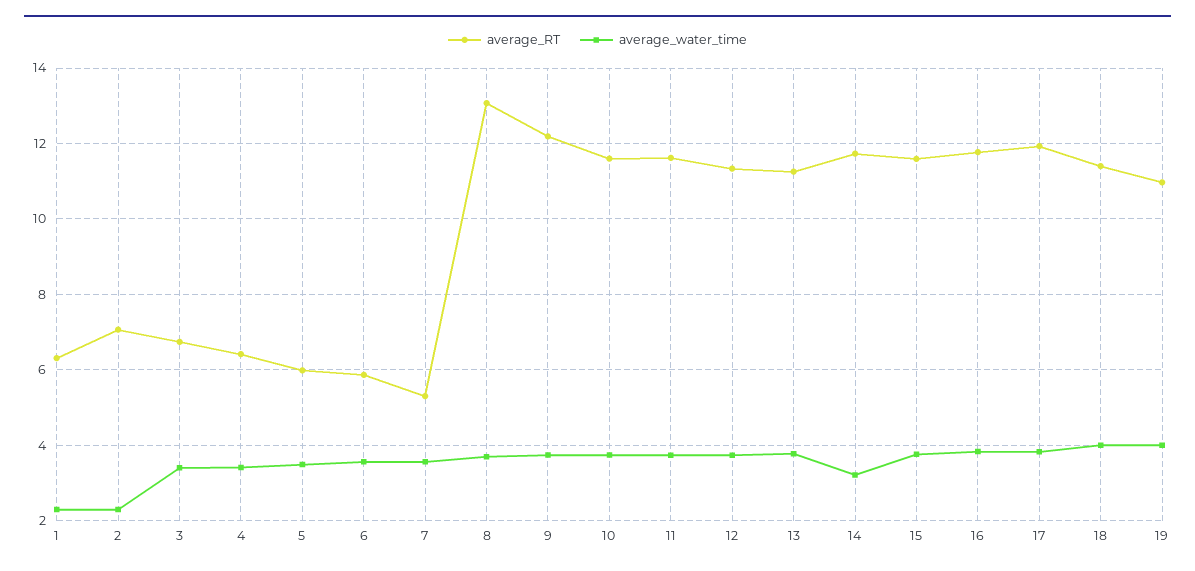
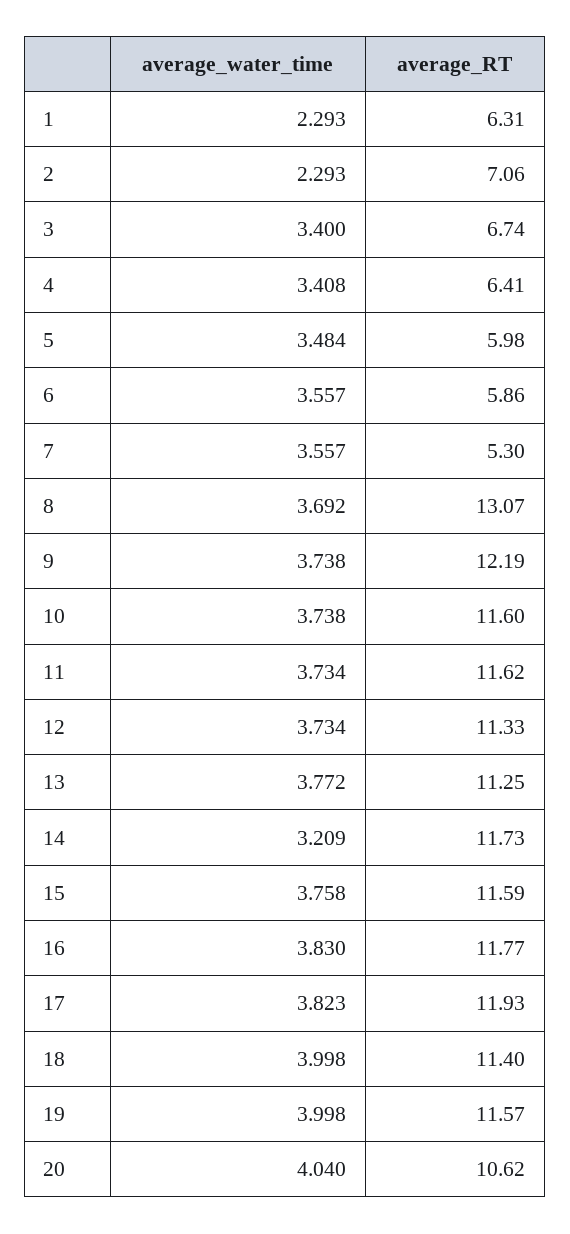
average_RT, 19: 11 -> 11.57
average_water_time, 20: none -> 4.04
average_RT, 20: none -> 10.62

